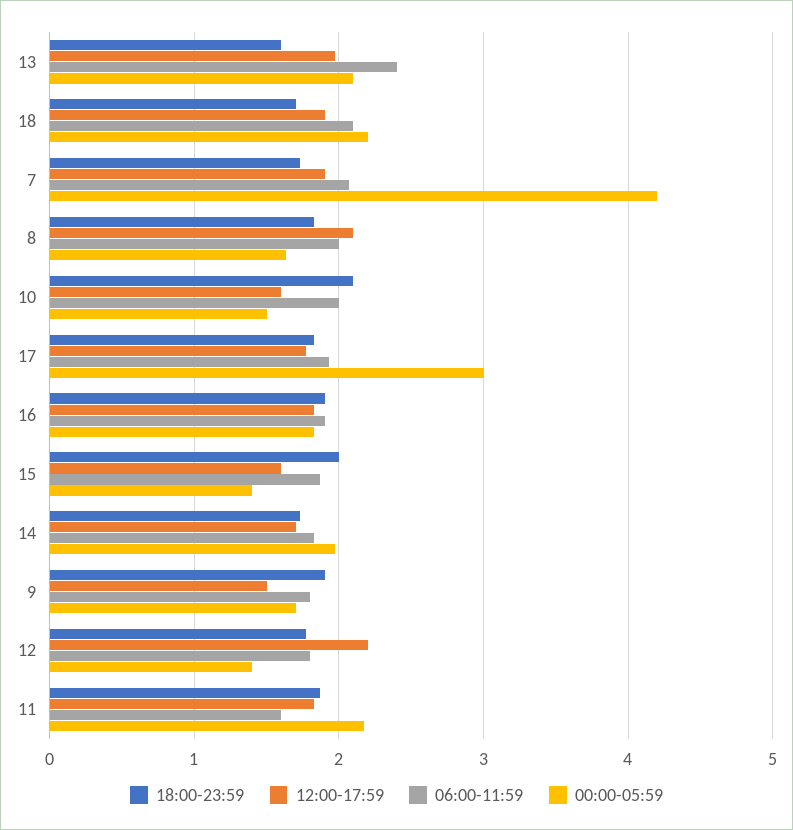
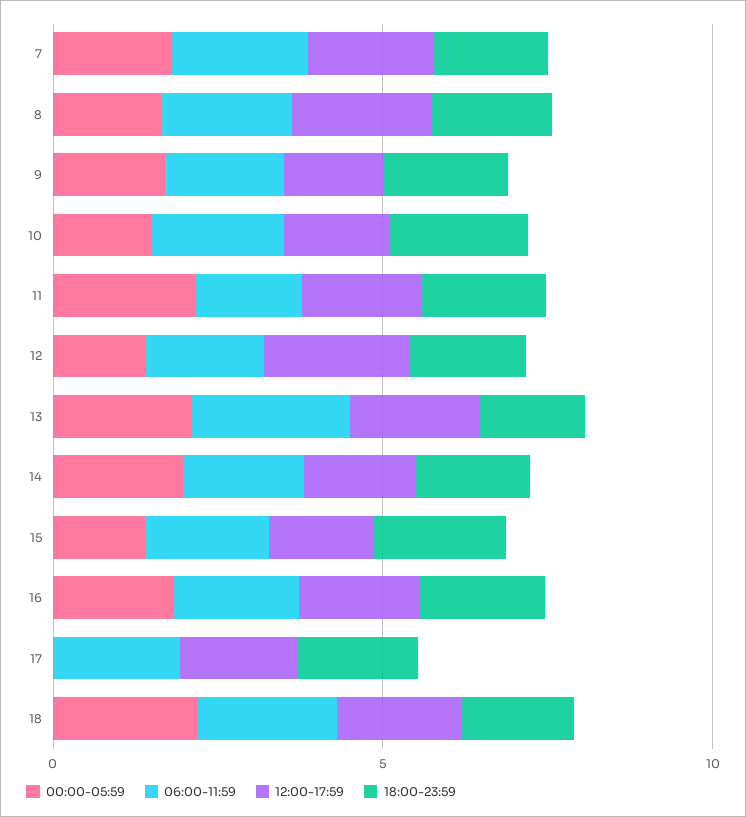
00:00-05:59, 7: 4.2 -> 2
00:00-05:59, 17: 3 -> 0

